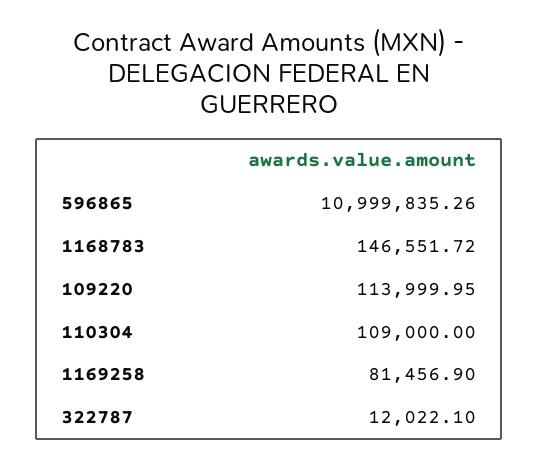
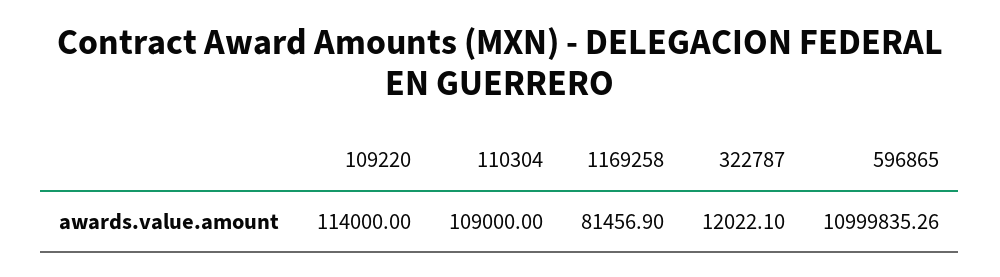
1168783: 146551.72 -> none
109220: 113999.95 -> 114000

